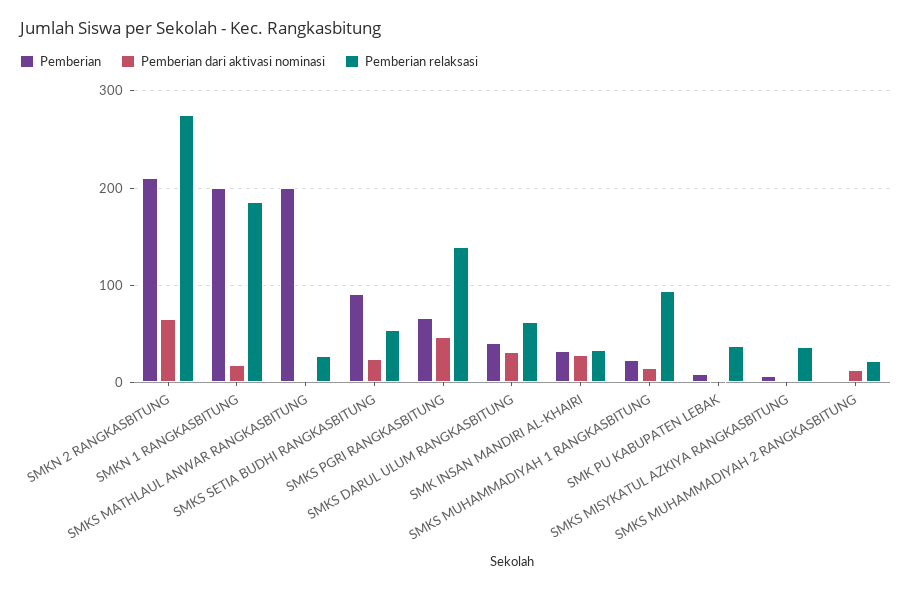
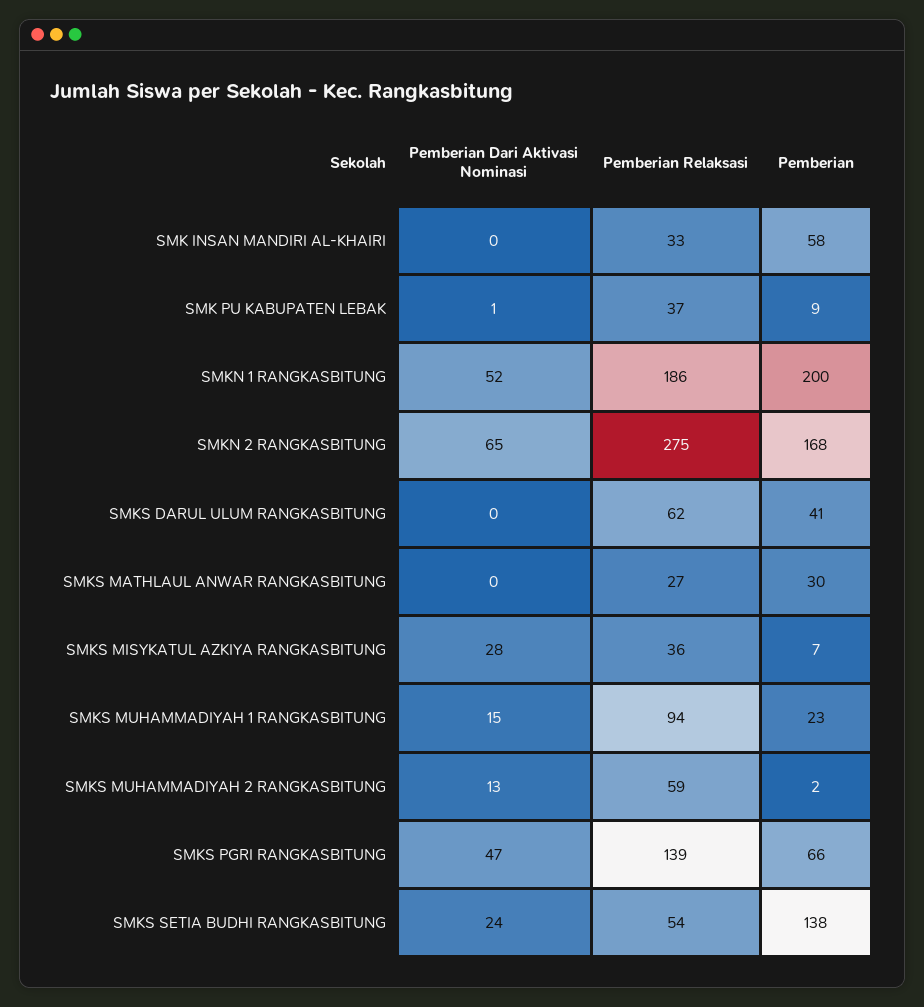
Pemberian, SMKN 2 RANGKASBITUNG: 210 -> 168
Pemberian dari aktivasi nominasi, SMKN 1 RANGKASBITUNG: 20 -> 52
Pemberian, SMKS MATHLAUL ANWAR RANGKASBITUNG: 200 -> 30
Pemberian, SMKS SETIA BUDHI RANGKASBITUNG: 90 -> 138
Pemberian dari aktivasi nominasi, SMKS DARUL ULUM RANGKASBITUNG: 30 -> 0
Pemberian, SMK INSAN MANDIRI AL-KHAIRI: 30 -> 58
Pemberian dari aktivasi nominasi, SMK INSAN MANDIRI AL-KHAIRI: 30 -> 0
Pemberian dari aktivasi nominasi, SMKS MISYKATUL AZKIYA RANGKASBITUNG: 0 -> 28
Pemberian relaksasi, SMKS MUHAMMADIYAH 2 RANGKASBITUNG: 20 -> 59

